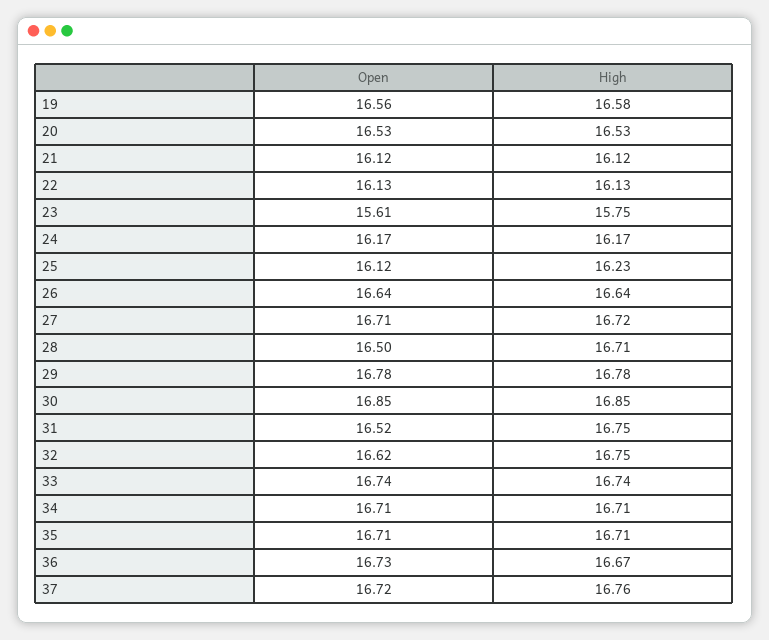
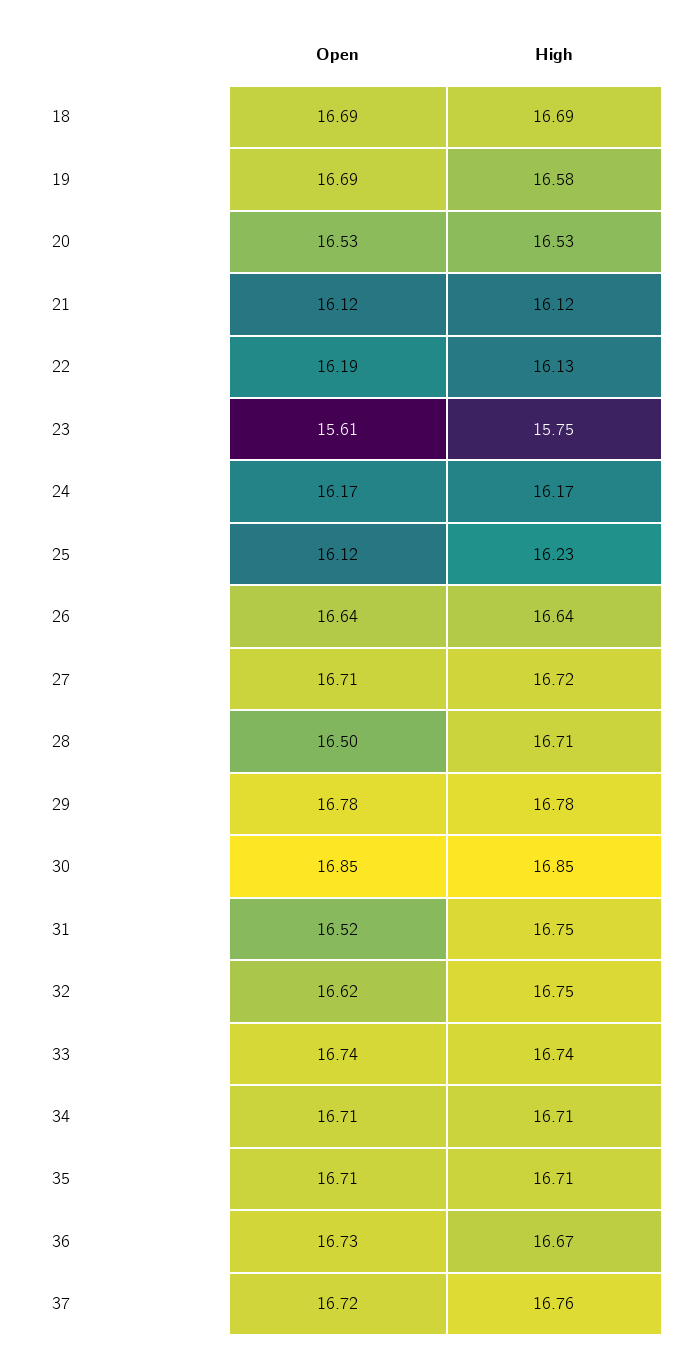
Open, 19: 16.56 -> 16.69
Open, 22: 16.13 -> 16.19
Open, 18: none -> 16.69
High, 18: none -> 16.69

